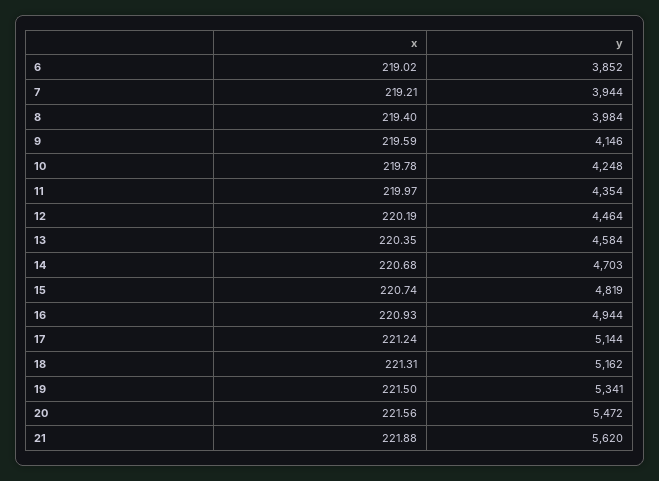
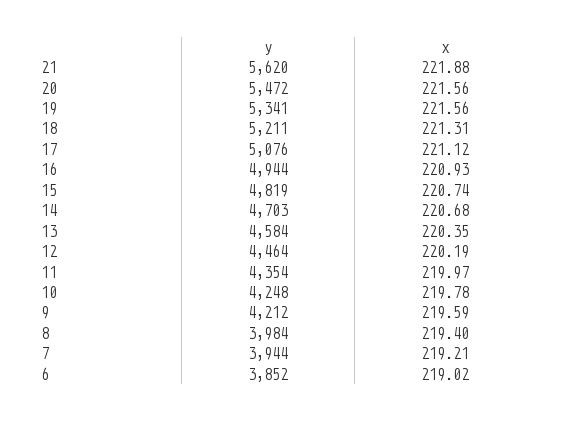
y, 9: 4146 -> 4212
x, 17: 221.24 -> 221.12
y, 17: 5144 -> 5076
y, 18: 5162 -> 5211
x, 19: 221.5 -> 221.56

